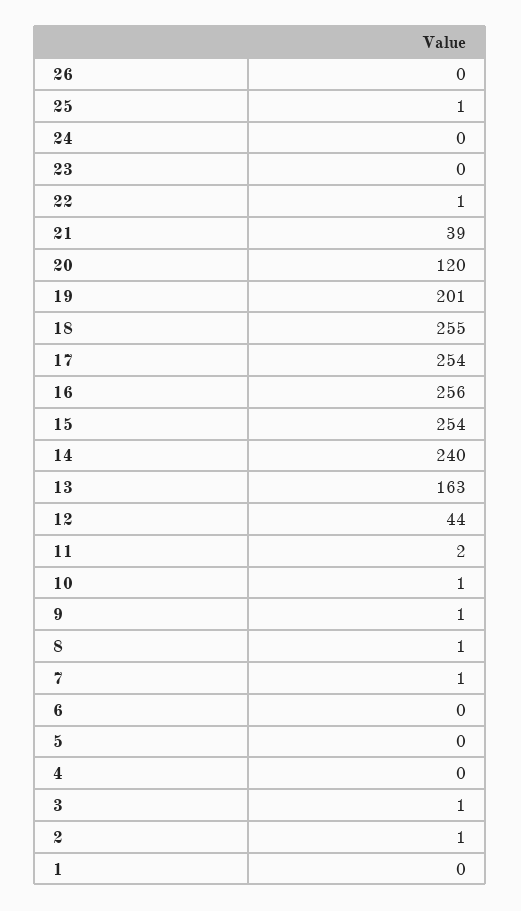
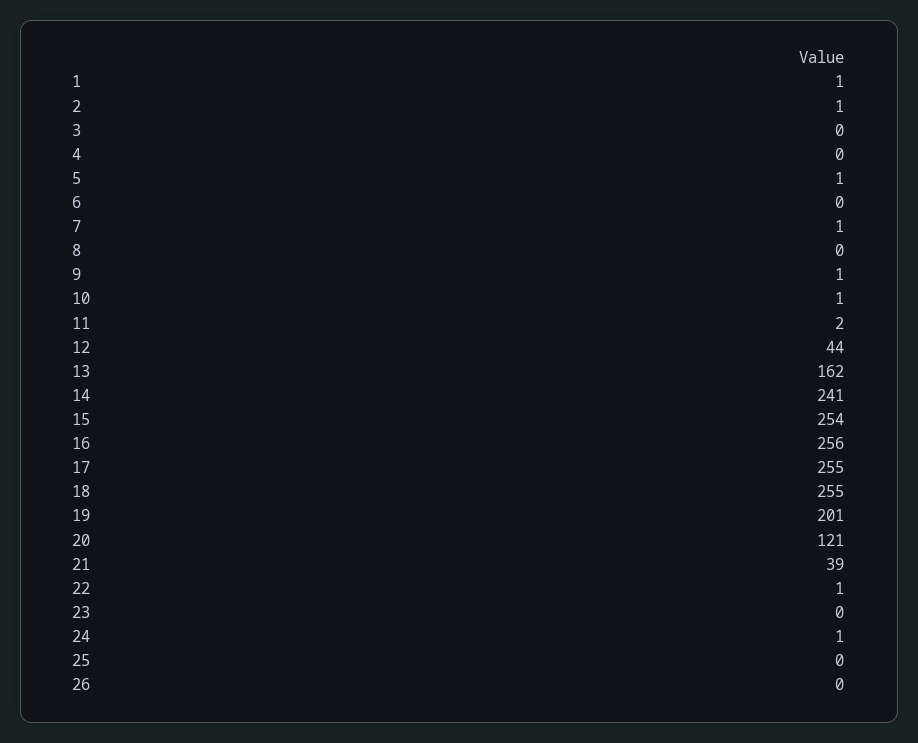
25: 1 -> 0
24: 0 -> 1
20: 120 -> 121
17: 254 -> 255
14: 240 -> 241
13: 163 -> 162
8: 1 -> 0
5: 0 -> 1
3: 1 -> 0
1: 0 -> 1

